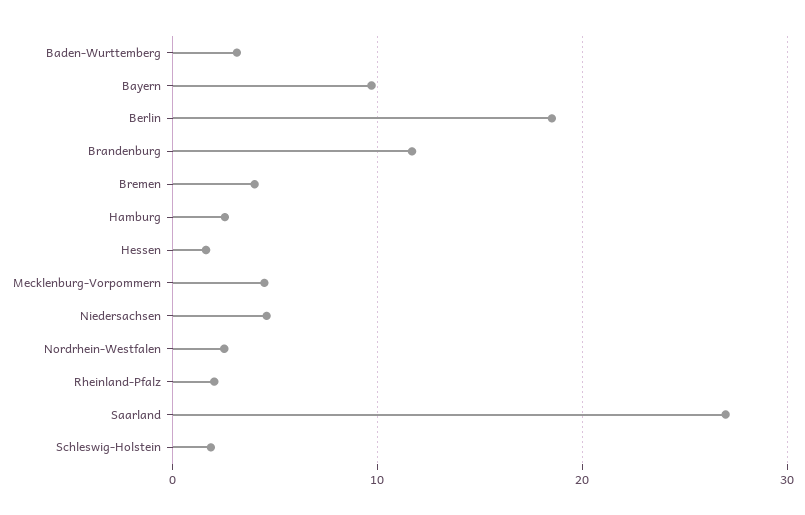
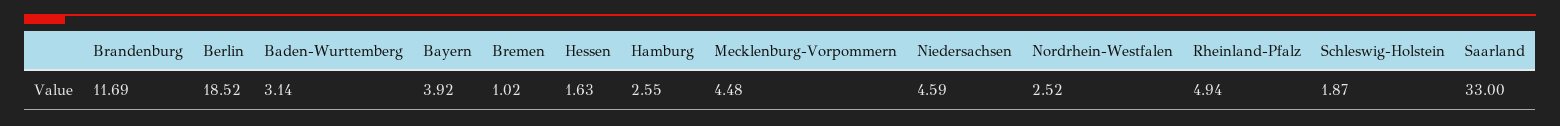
Bayern: 10 -> 3.92
Bremen: 4 -> 1.02
Rheinland-Pfalz: 2 -> 4.94
Saarland: 27 -> 33

